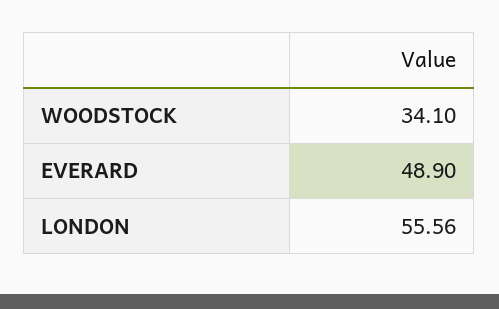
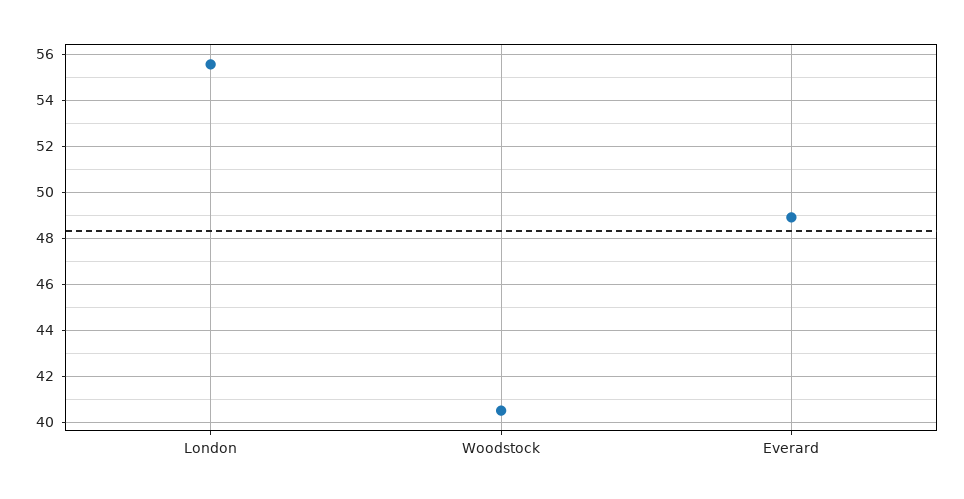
WOODSTOCK: 34.1 -> 40.5

